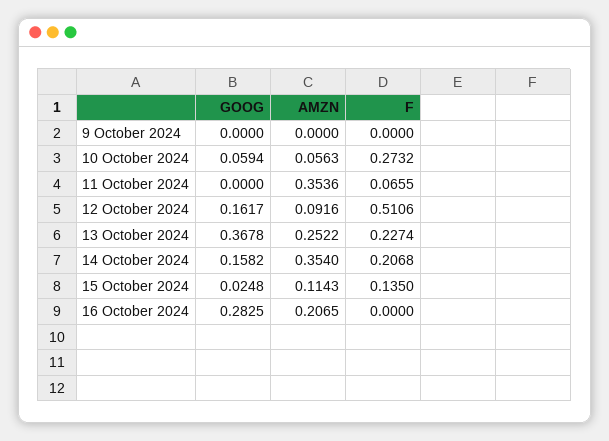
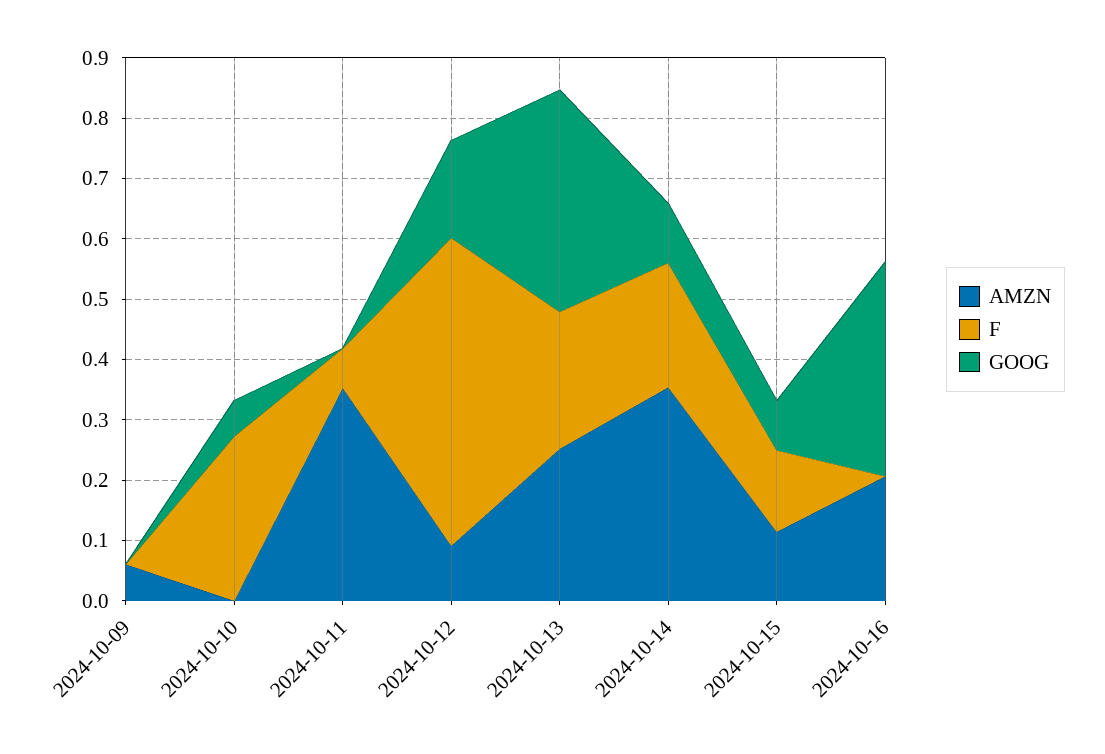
AMZN, 9 October 2024: 0 -> 0.06
AMZN, 10 October 2024: 0.0563 -> 0
GOOG, 14 October 2024: 0.1582 -> 0.1
GOOG, 15 October 2024: 0.0248 -> 0.08
GOOG, 16 October 2024: 0.2825 -> 0.36

